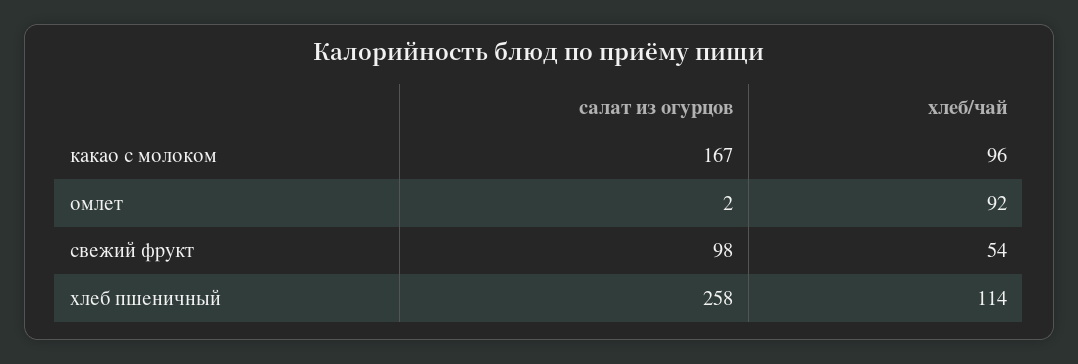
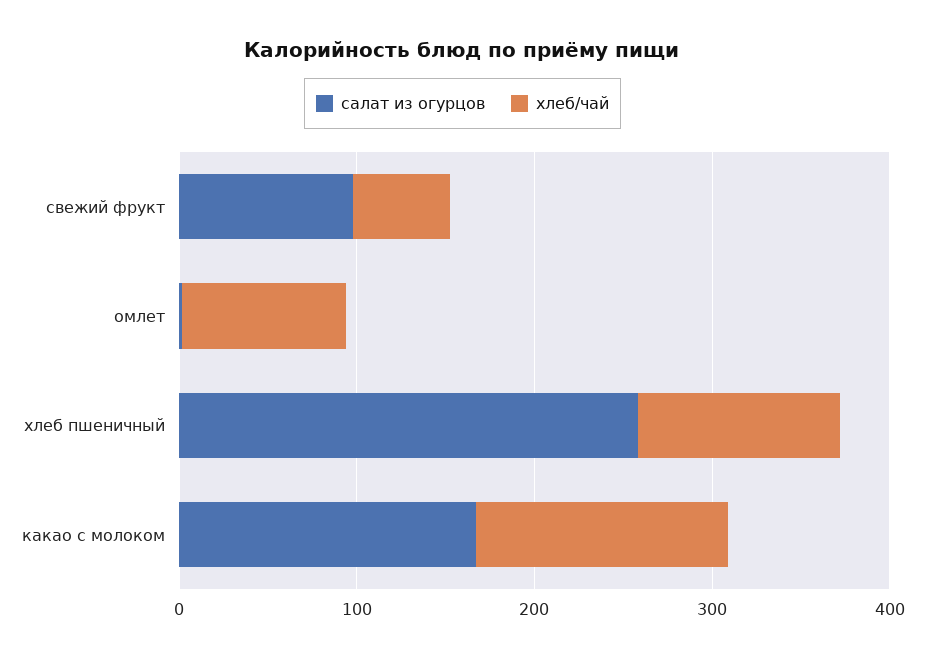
хлеб/чай, какао с молоком: 96 -> 140

